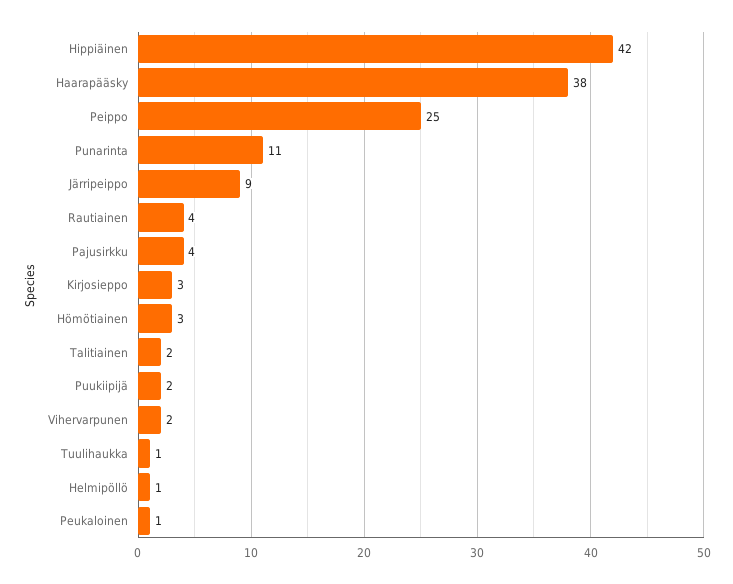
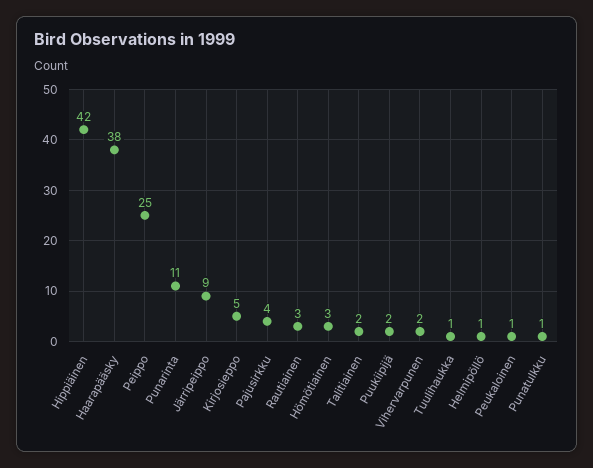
Rautiainen: 4 -> 3
Kirjosieppo: 3 -> 5
Punatulkku: none -> 1

